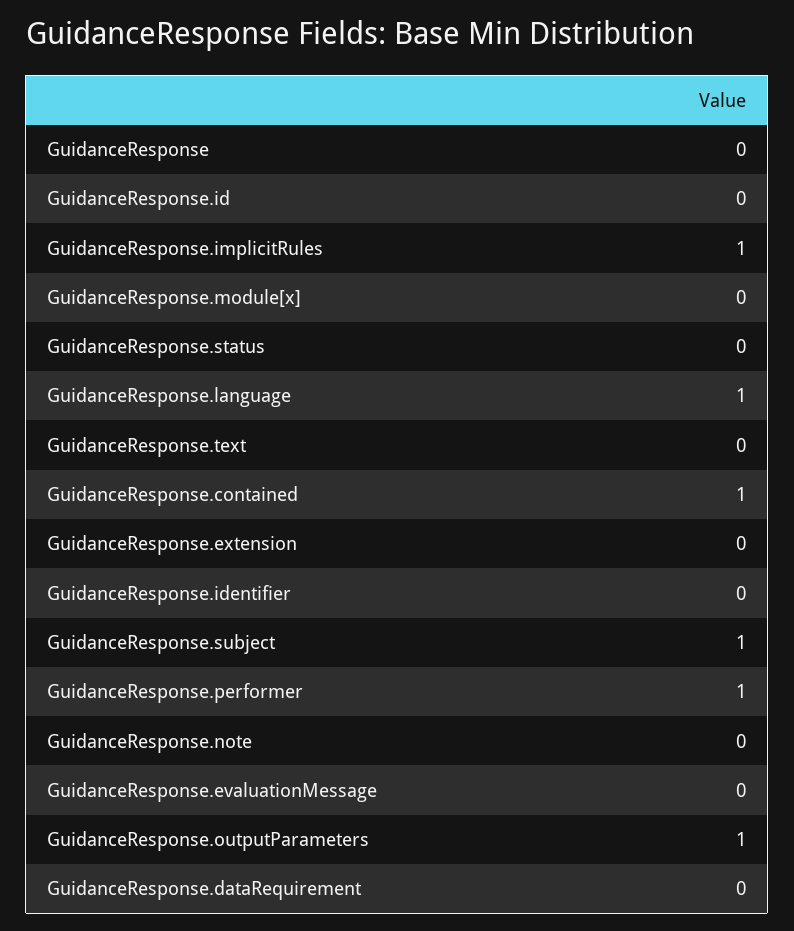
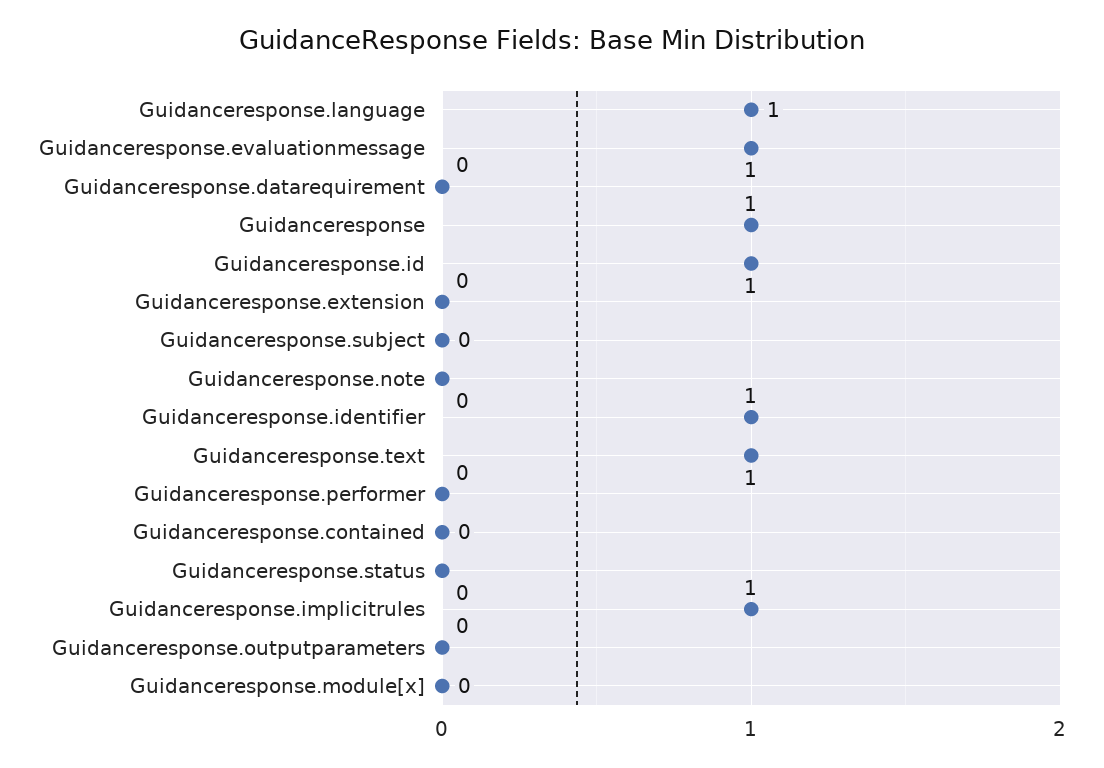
GuidanceResponse: 0 -> 1
GuidanceResponse.id: 0 -> 1
GuidanceResponse.text: 0 -> 1
GuidanceResponse.contained: 1 -> 0
GuidanceResponse.identifier: 0 -> 1
GuidanceResponse.subject: 1 -> 0
GuidanceResponse.performer: 1 -> 0
GuidanceResponse.evaluationMessage: 0 -> 1
GuidanceResponse.outputParameters: 1 -> 0

